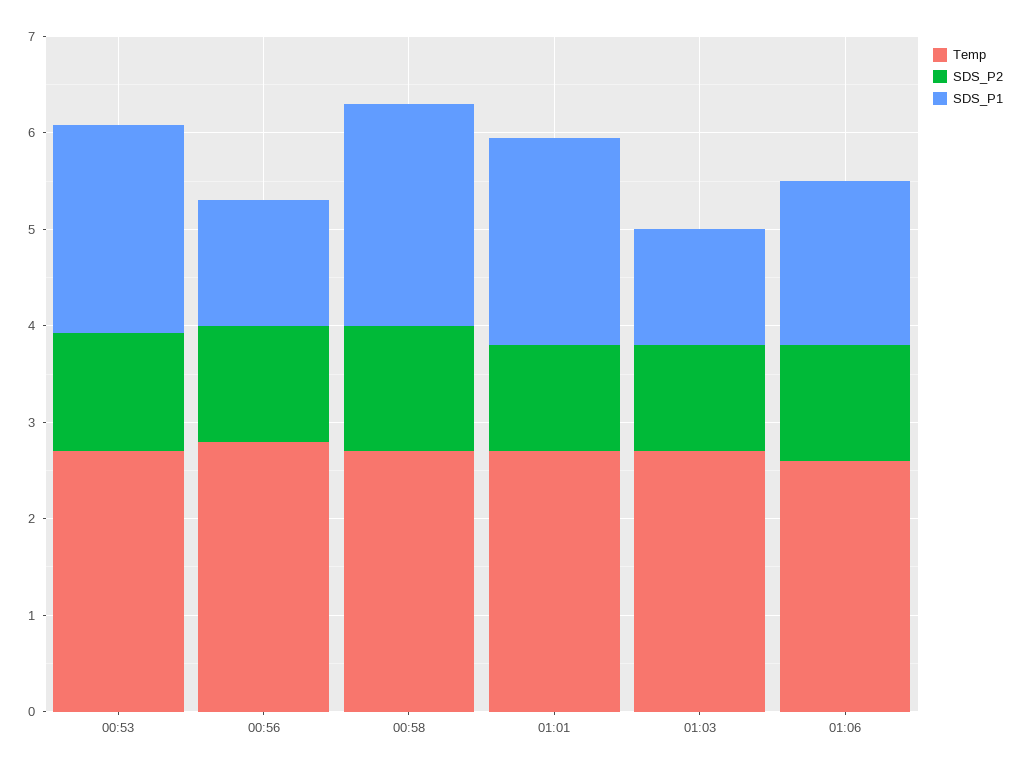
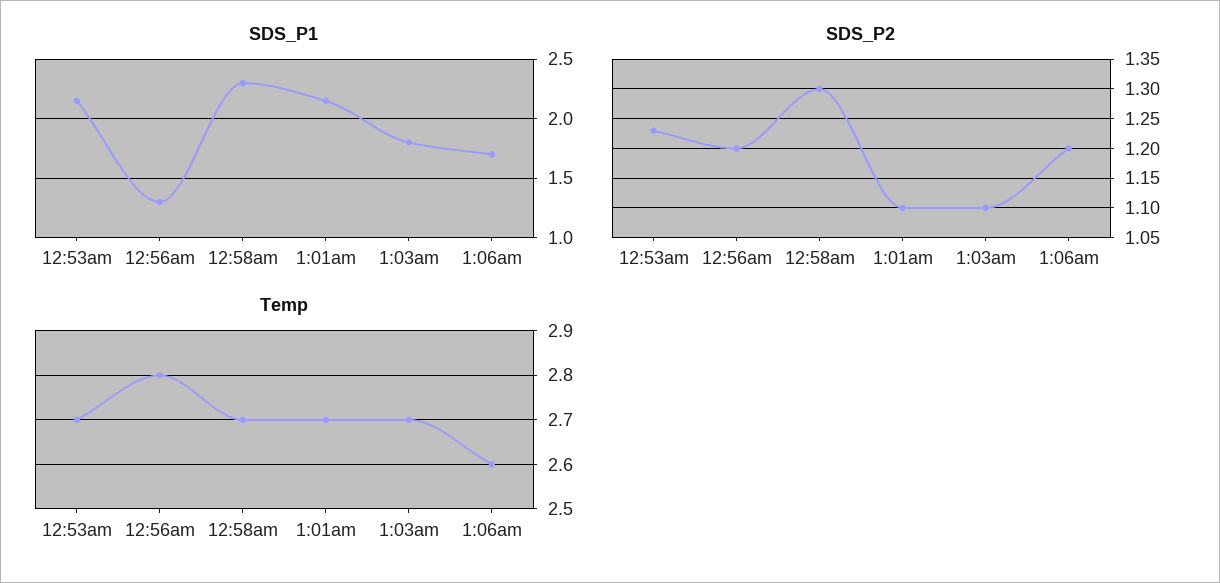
SDS_P1, 01:03: 1.2 -> 1.8

